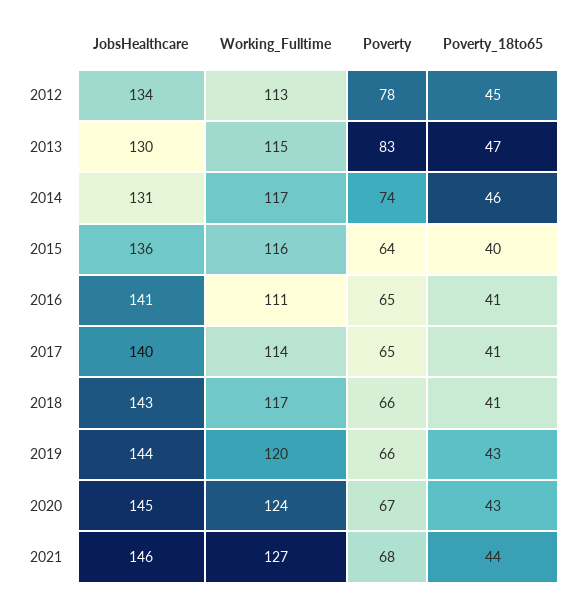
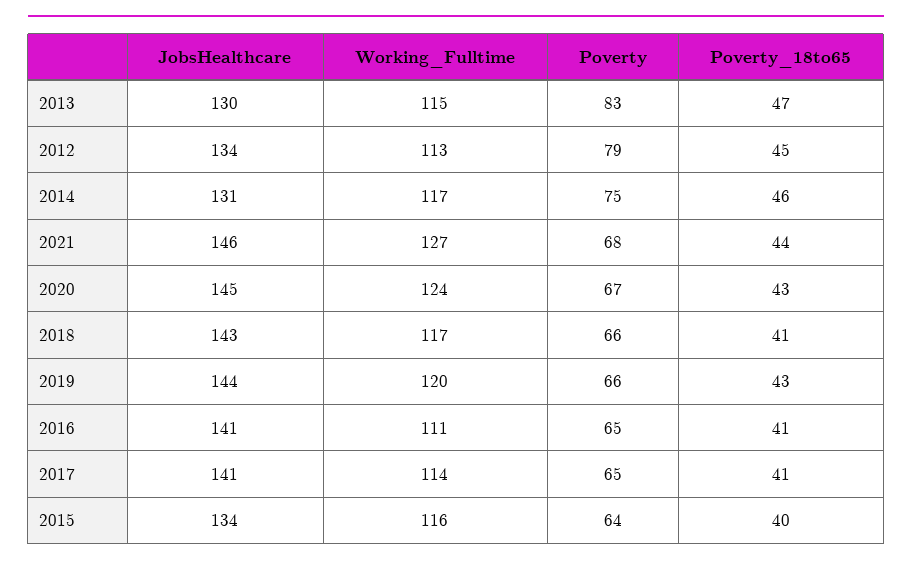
Poverty, 2012: 78 -> 79
Poverty, 2014: 74 -> 75
JobsHealthcare, 2015: 136 -> 134
JobsHealthcare, 2017: 140 -> 141

